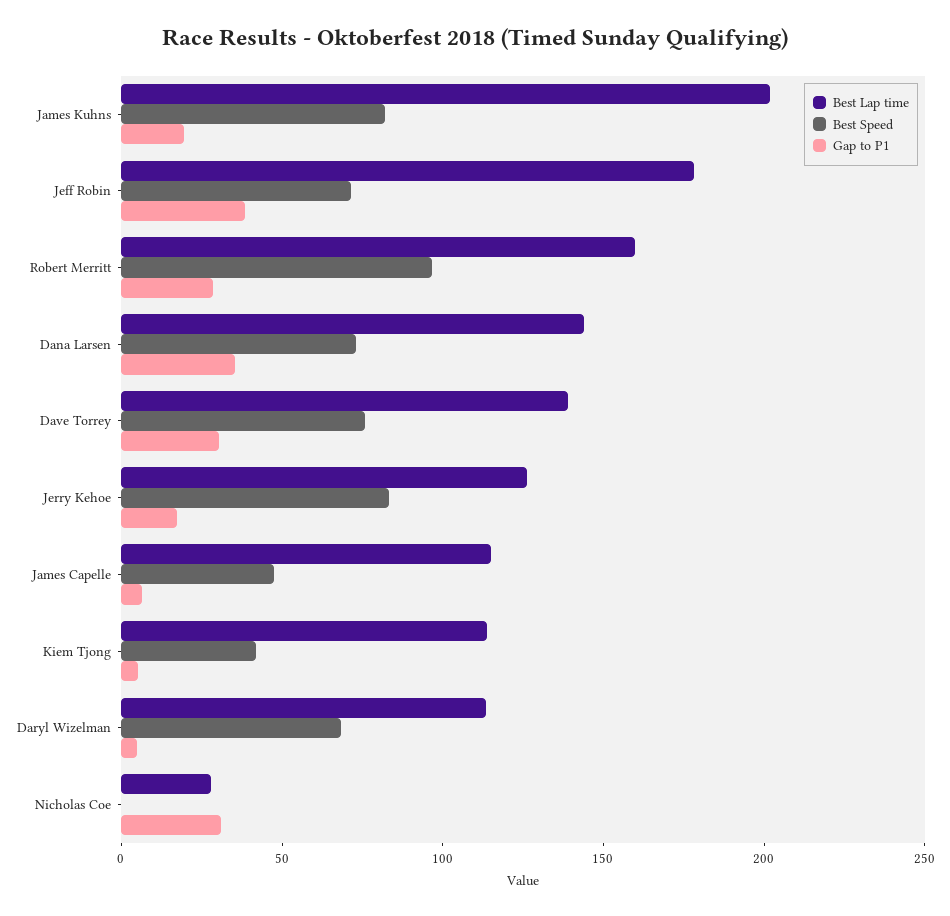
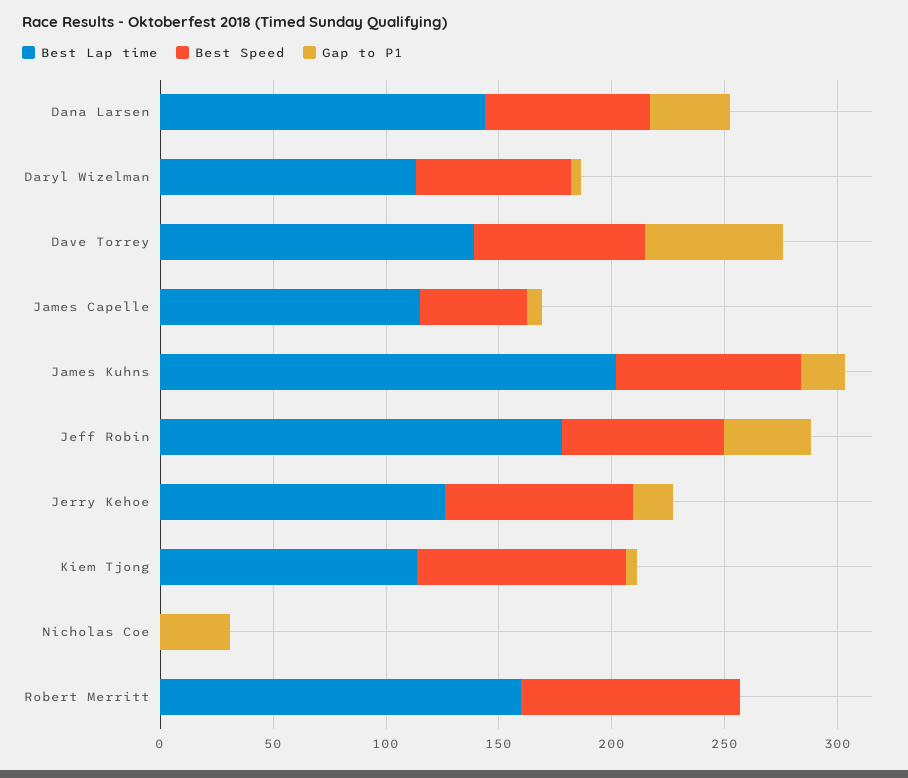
Gap to P1, Robert Merritt: 30 -> 0
Gap to P1, Dave Torrey: 30 -> 60
Best Speed, Kiem Tjong: 40 -> 90
Best Lap time, Nicholas Coe: 30 -> 0

